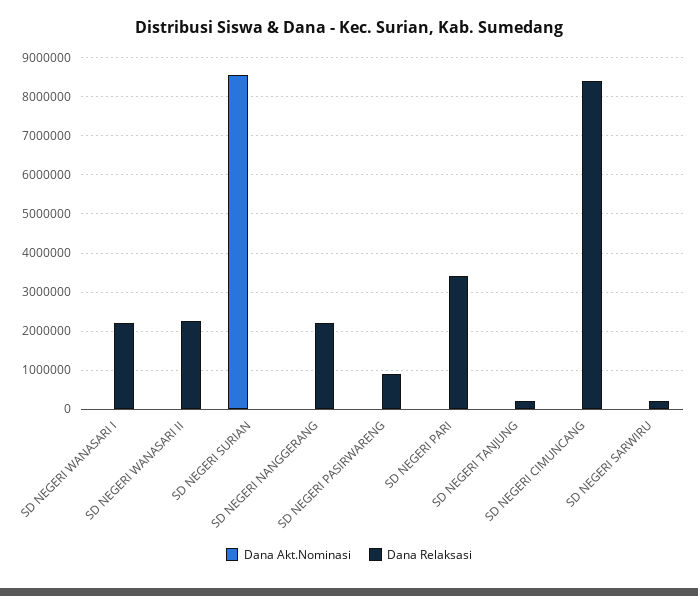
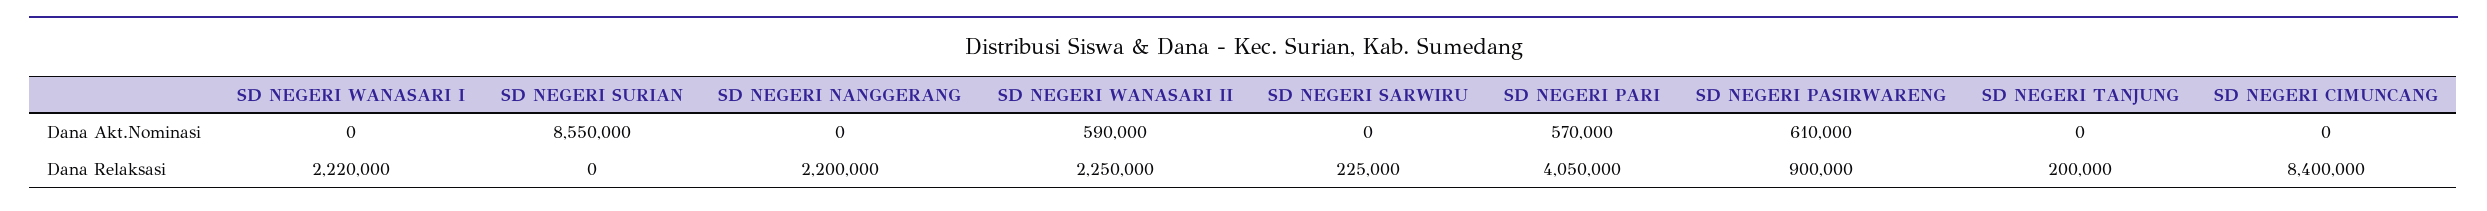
Dana Akt.Nominasi, SD NEGERI WANASARI II: 0 -> 590000
Dana Akt.Nominasi, SD NEGERI PASIRWARENG: 0 -> 610000
Dana Akt.Nominasi, SD NEGERI PARI: 0 -> 570000
Dana Relaksasi, SD NEGERI PARI: 3400000 -> 4050000

